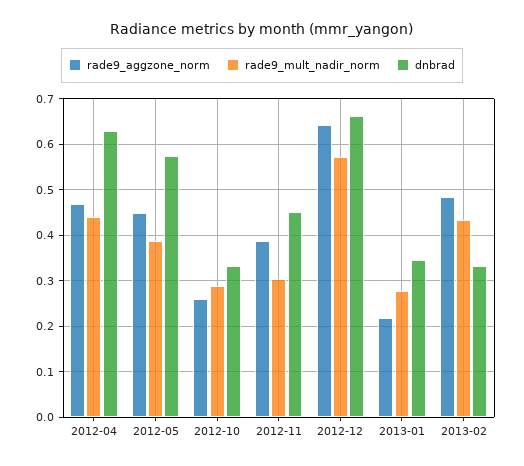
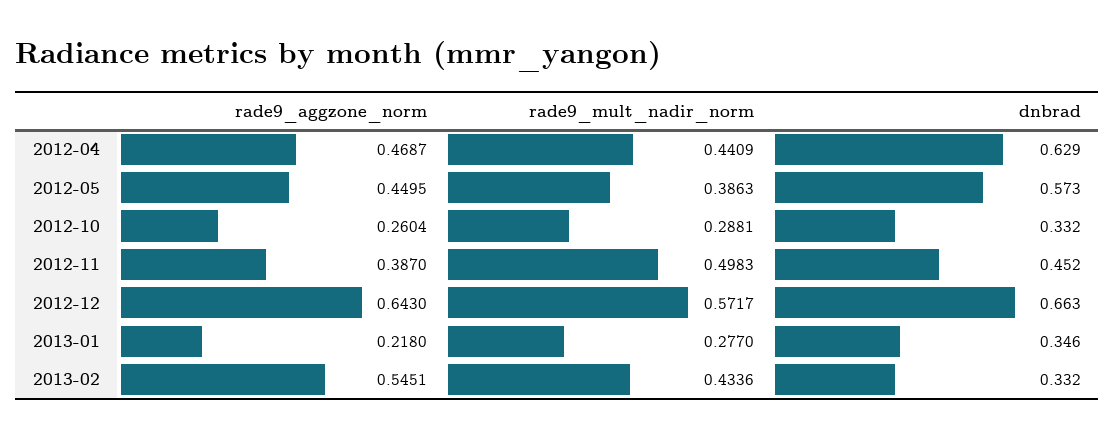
rade9_mult_nadir_norm, 2012-11: 0.3 -> 0.4983
rade9_aggzone_norm, 2013-02: 0.48 -> 0.5451

